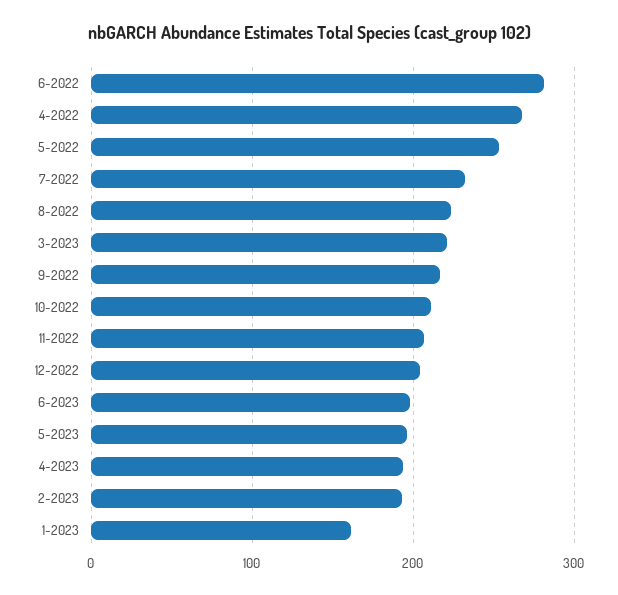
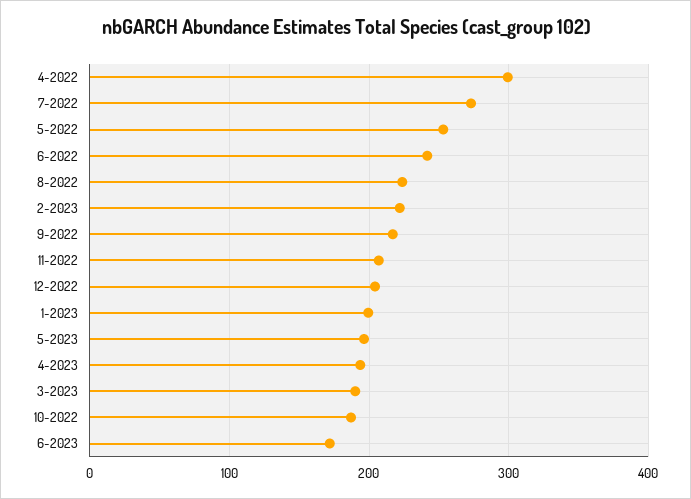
6-2022: 280 -> 240
4-2022: 270 -> 300
7-2022: 230 -> 270
3-2023: 220 -> 190
10-2022: 210 -> 190
6-2023: 200 -> 170
2-2023: 190 -> 220
1-2023: 160 -> 200

